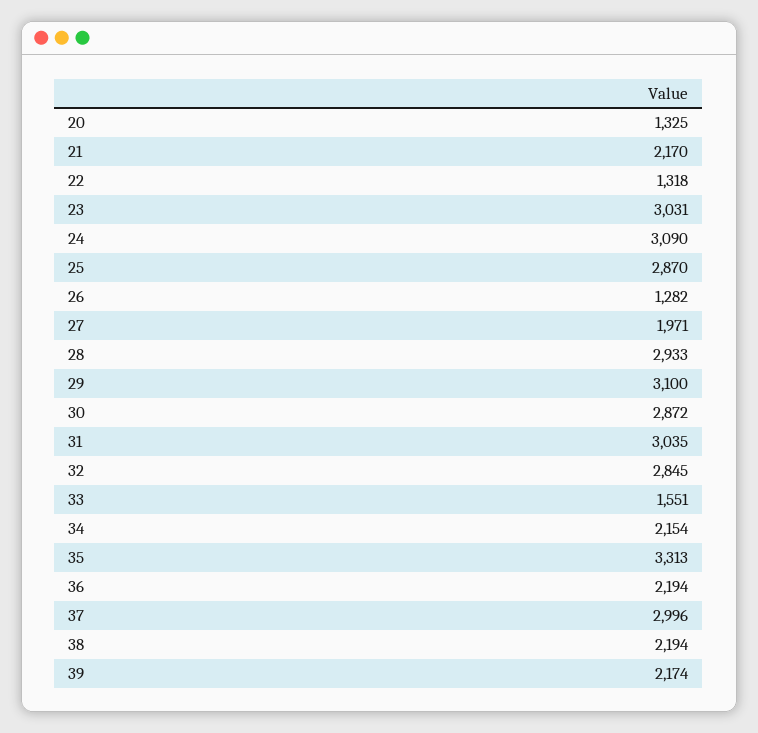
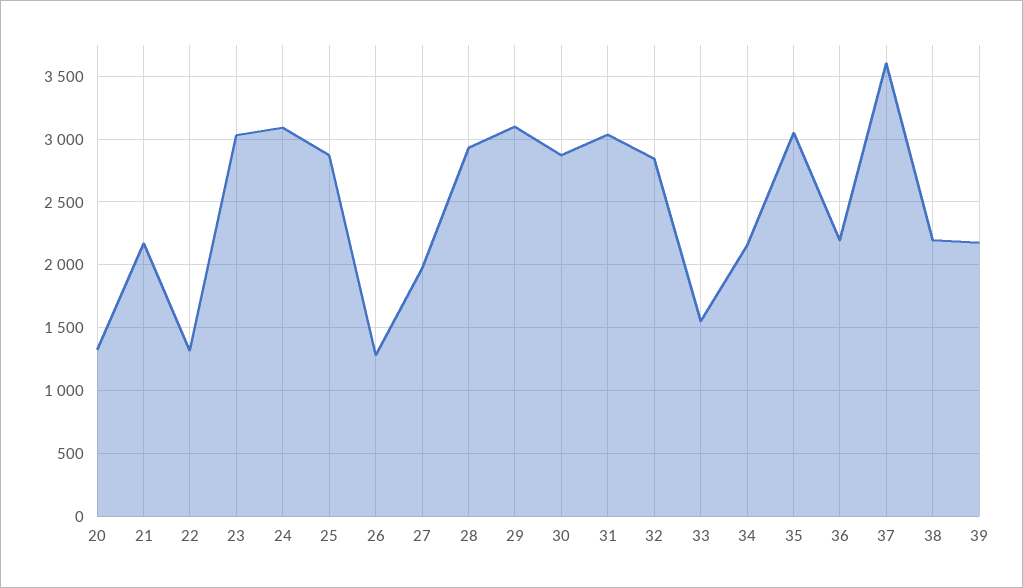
35: 3313 -> 3050
37: 2996 -> 3600

